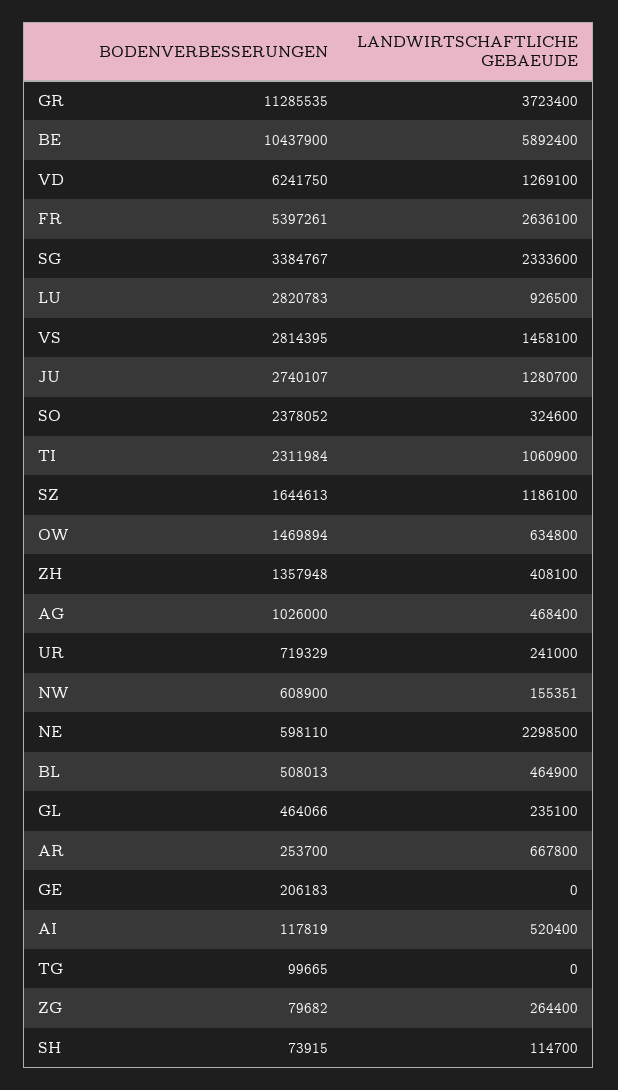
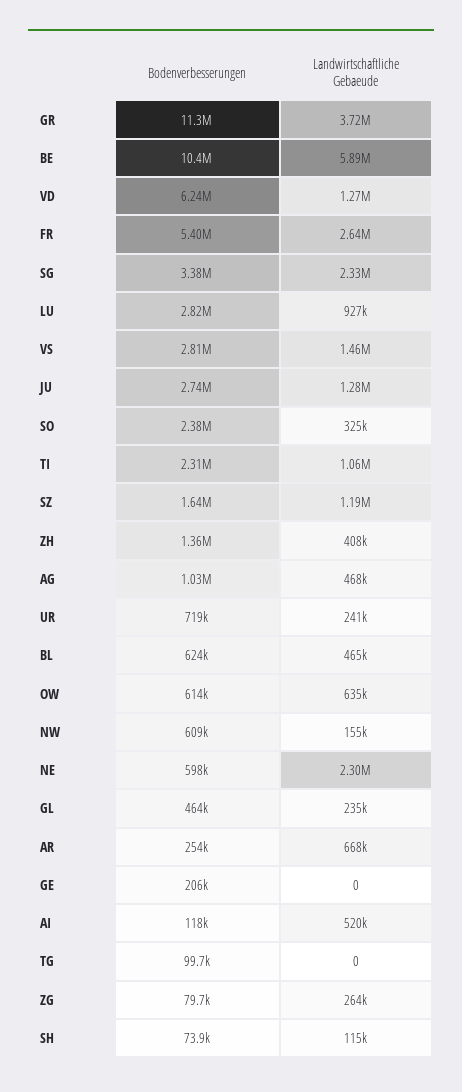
BODENVERBESSERUNGEN, OW: 1469894 -> 614000
BODENVERBESSERUNGEN, BL: 508013 -> 624000

